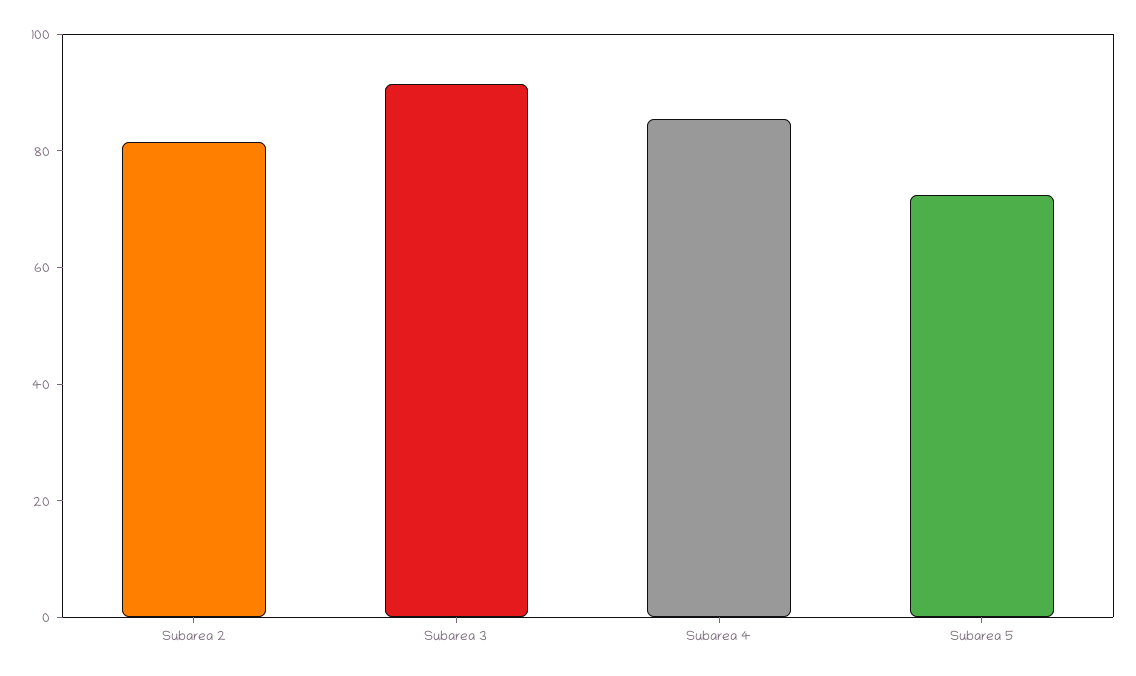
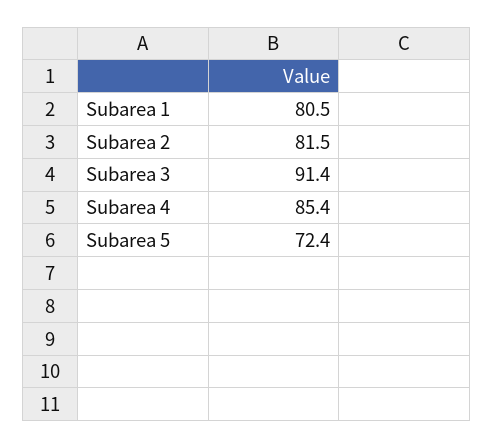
Subarea 1: none -> 80.5

